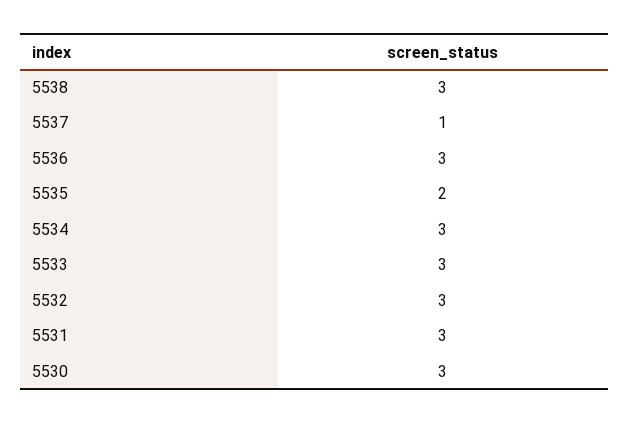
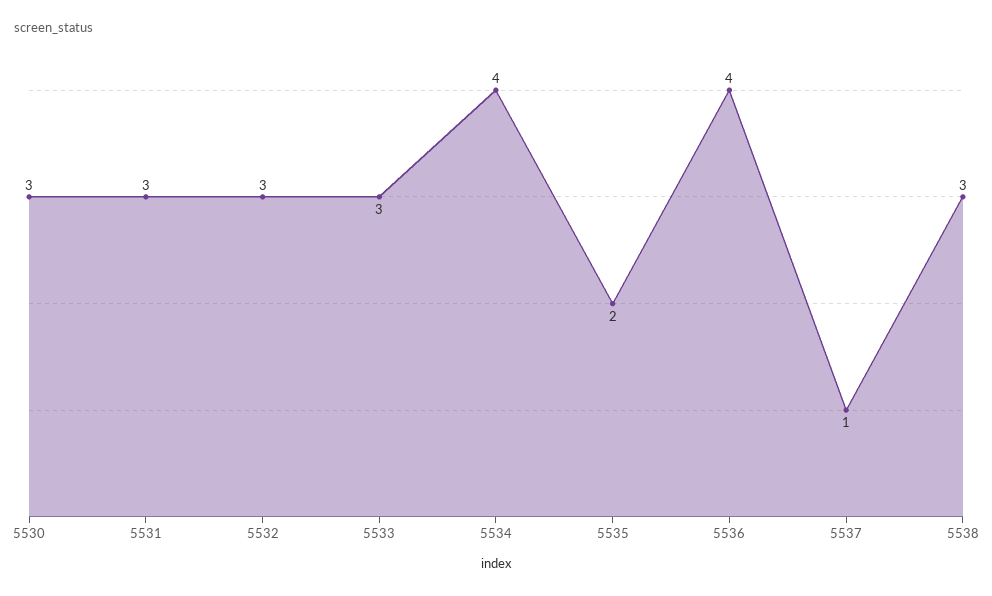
5536: 3 -> 4
5534: 3 -> 4

